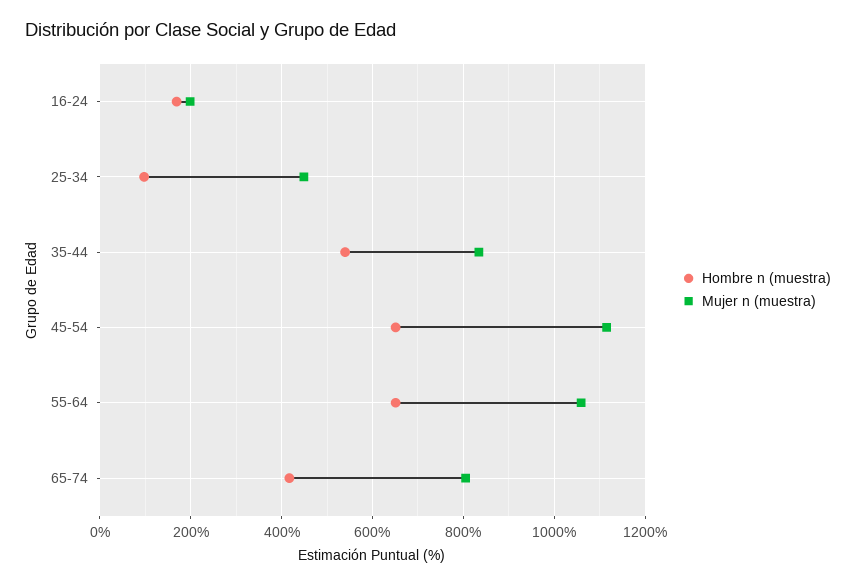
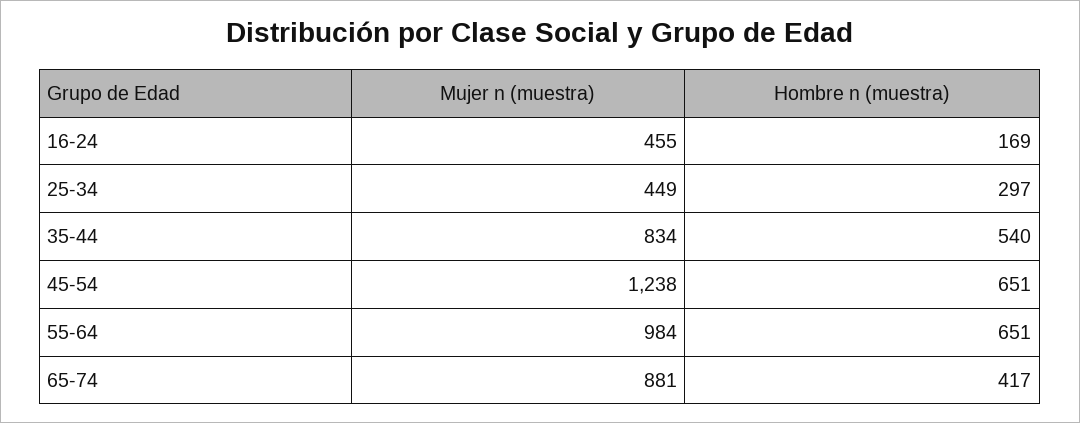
Mujer n (muestra), 16-24: 200 -> 455
Hombre n (muestra), 25-34: 100 -> 297
Mujer n (muestra), 45-54: 1120 -> 1238
Mujer n (muestra), 55-64: 1060 -> 984
Mujer n (muestra), 65-74: 800 -> 881

